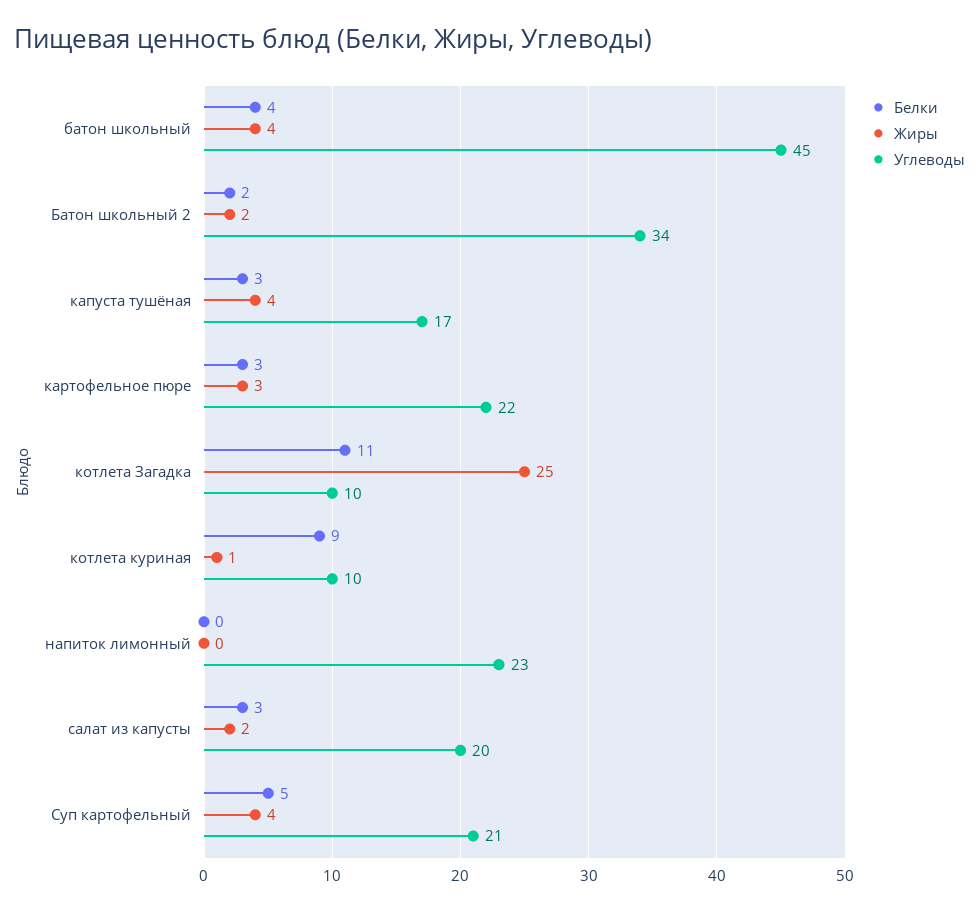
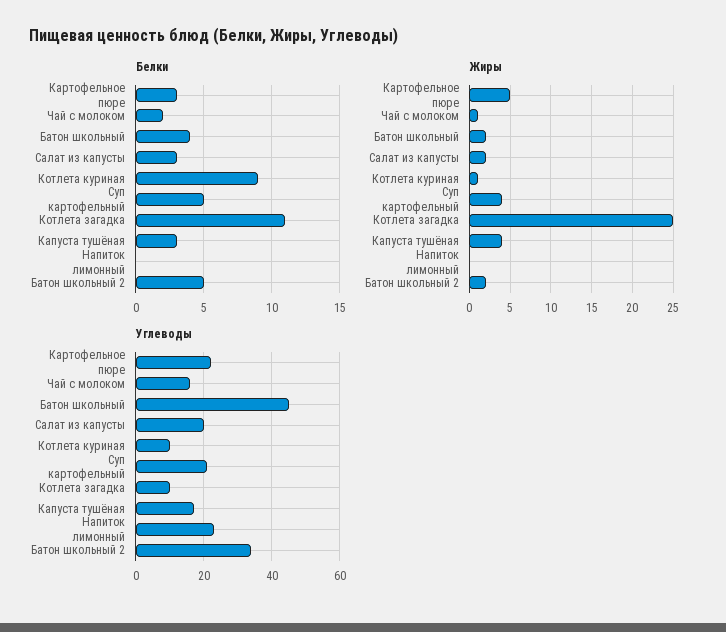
Жиры, батон школьный: 4 -> 2
Белки, Батон школьный 2: 2 -> 5
Жиры, картофельное пюре: 3 -> 5
Белки, Чай с молоком: none -> 2
Жиры, Чай с молоком: none -> 1
Углеводы, Чай с молоком: none -> 15

